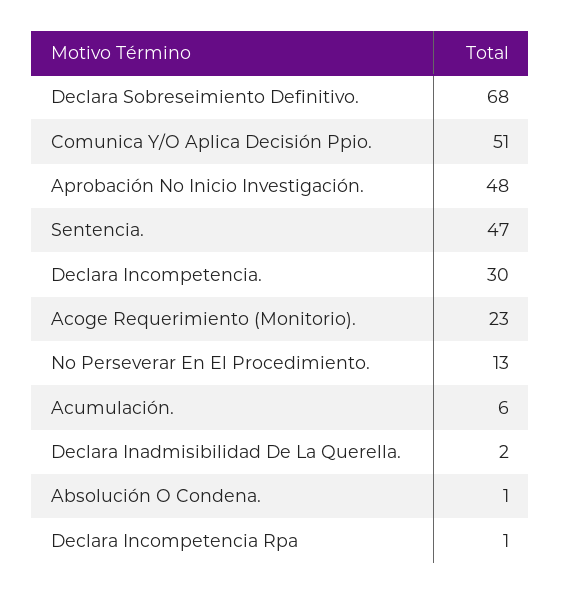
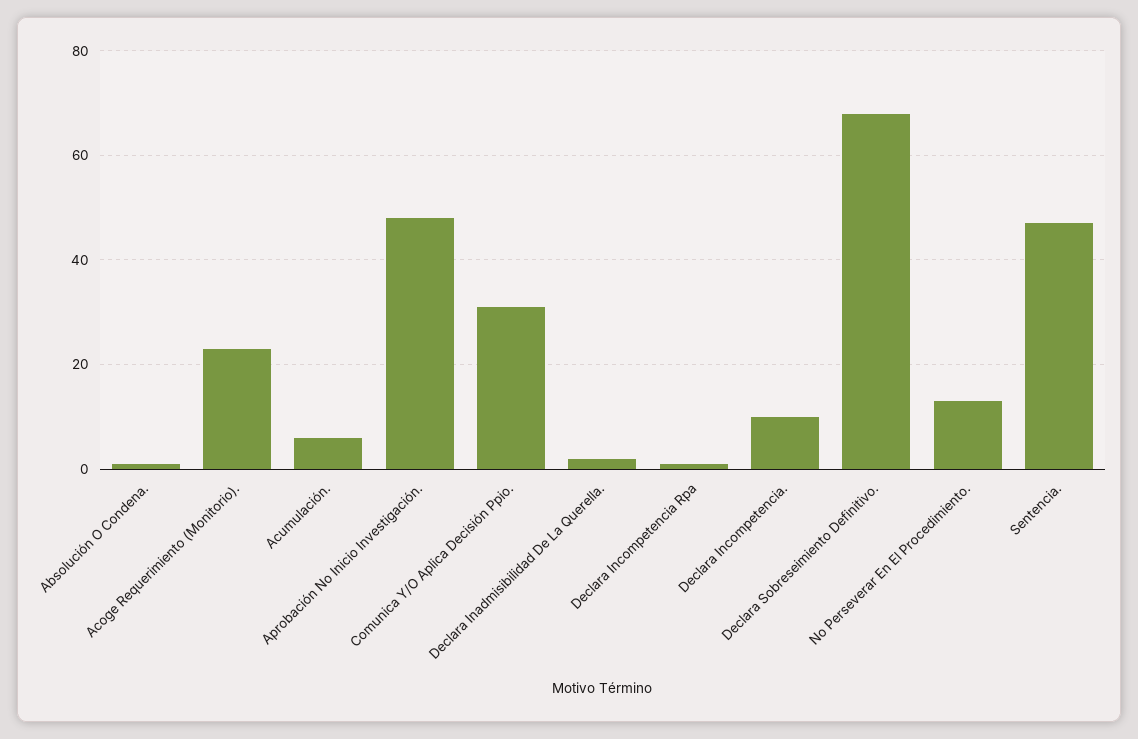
Comunica Y/O Aplica Decisión Ppio.: 51 -> 30
Declara Incompetencia.: 30 -> 10

